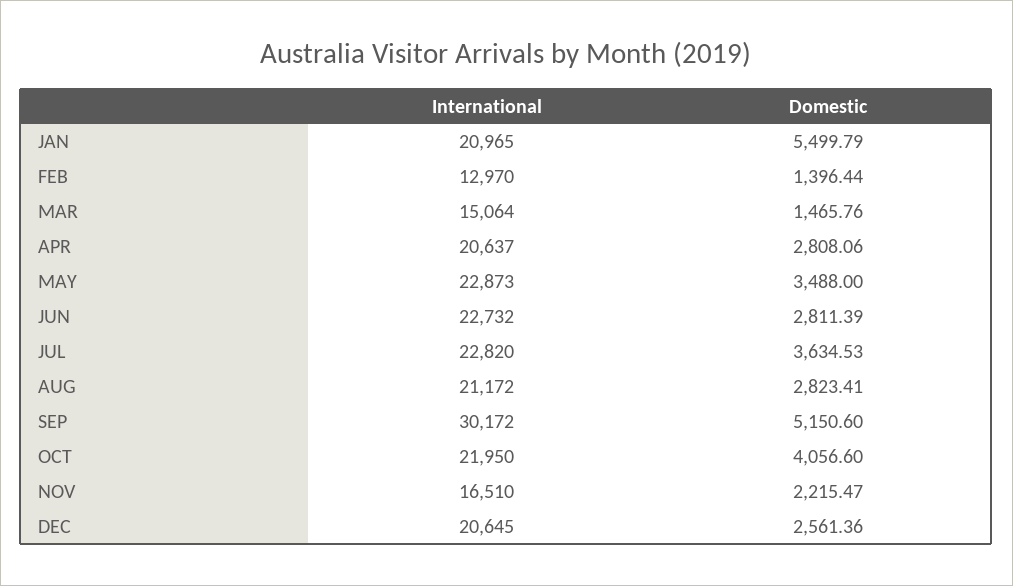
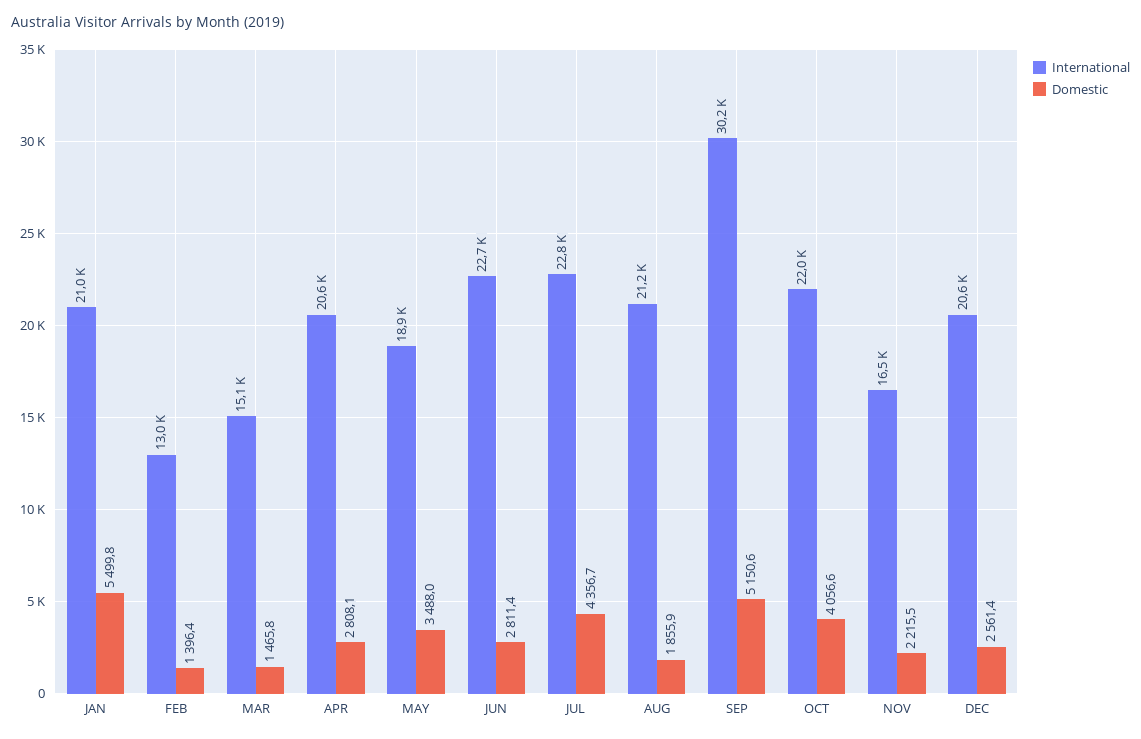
International, MAY: 22873 -> 18900
Domestic, JUL: 3634.53 -> 4356.7
Domestic, AUG: 2823.41 -> 1855.9

